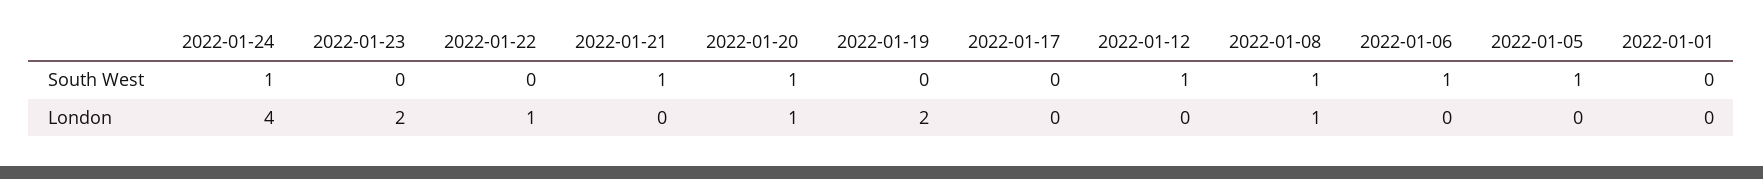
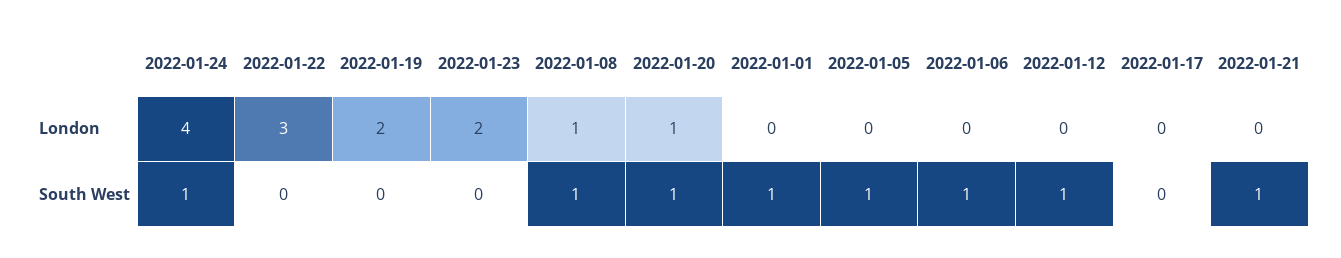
2022-01-01, South West: 0 -> 1
2022-01-22, London: 1 -> 3

